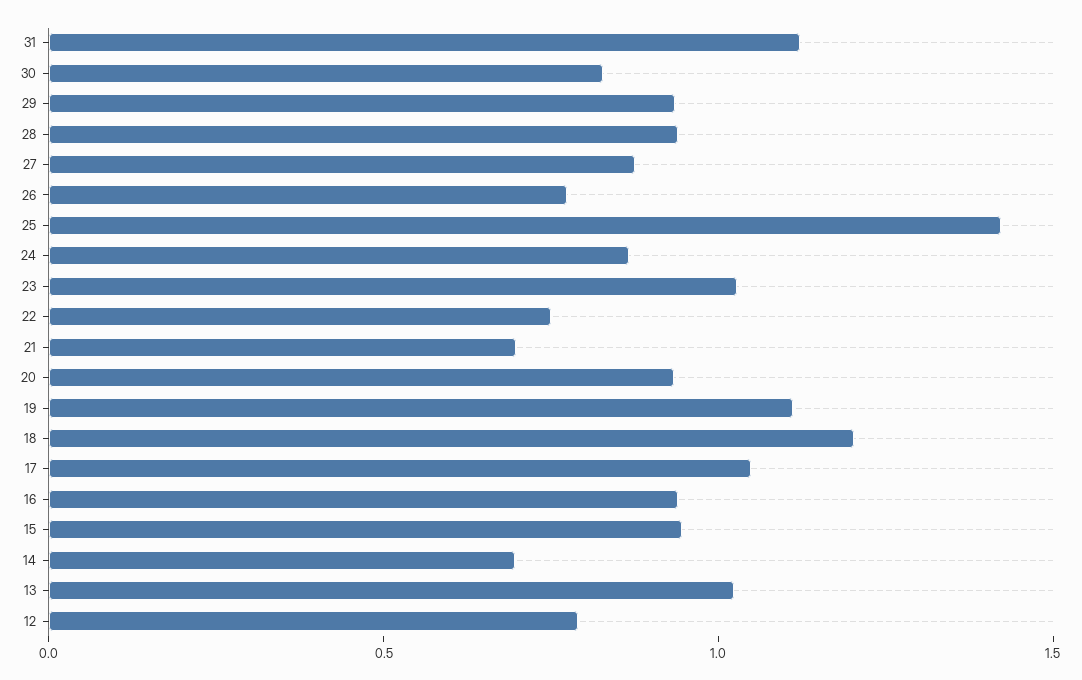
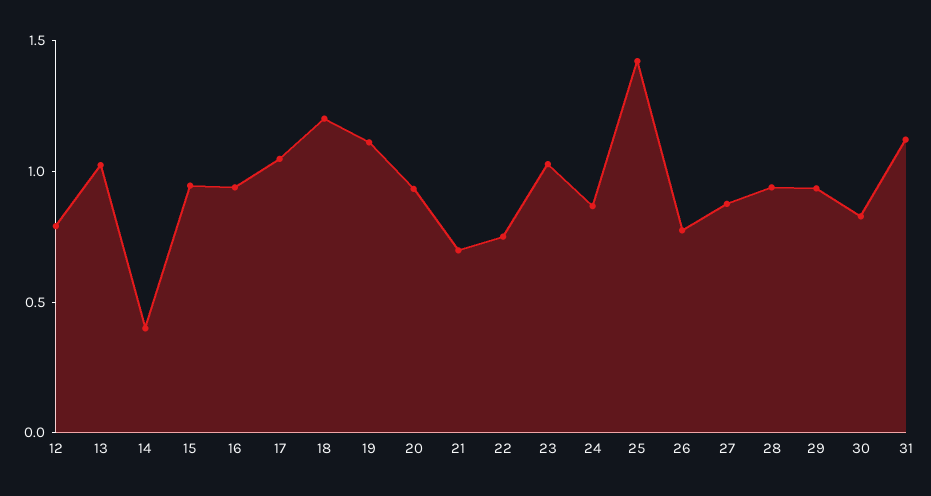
14: 0.7 -> 0.4

